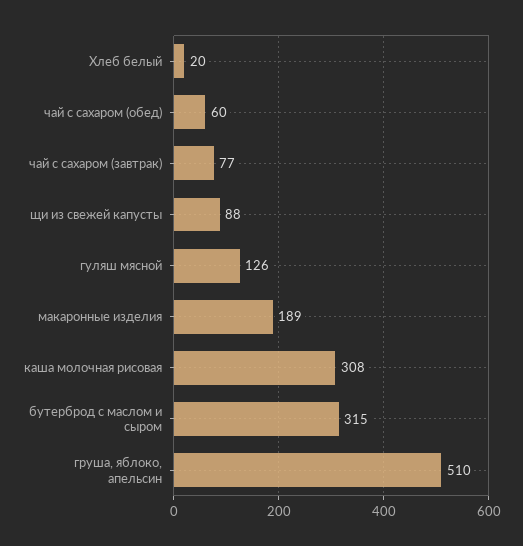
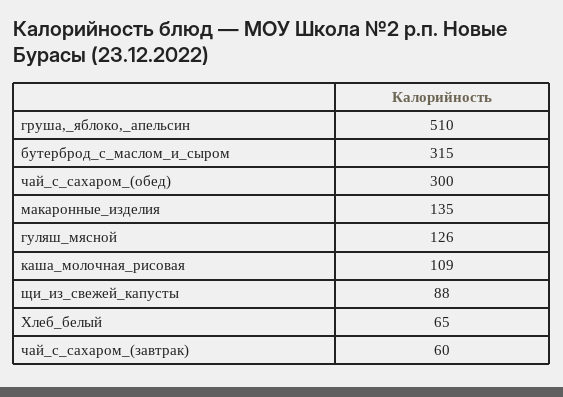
Хлеб белый: 20 -> 65
чай с сахаром (обед): 60 -> 300
чай с сахаром (завтрак): 77 -> 60
макаронные изделия: 189 -> 135
каша молочная рисовая: 308 -> 109

